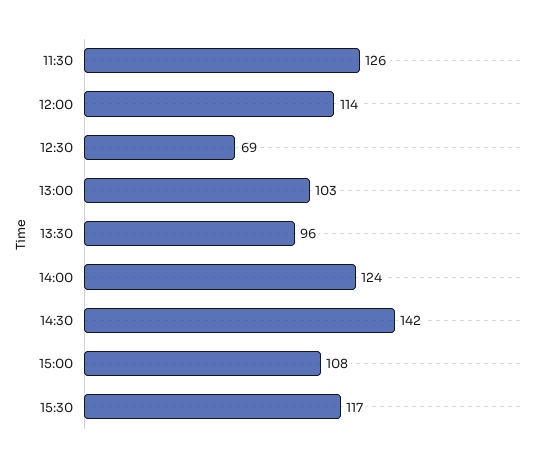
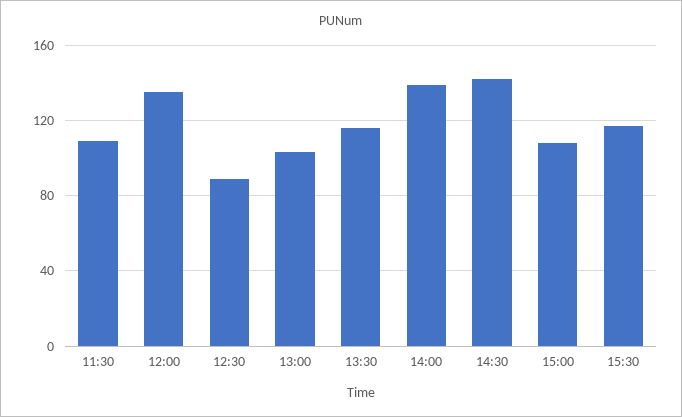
11:30: 126 -> 110
12:00: 114 -> 135
12:30: 69 -> 90
13:30: 96 -> 115
14:00: 124 -> 140

